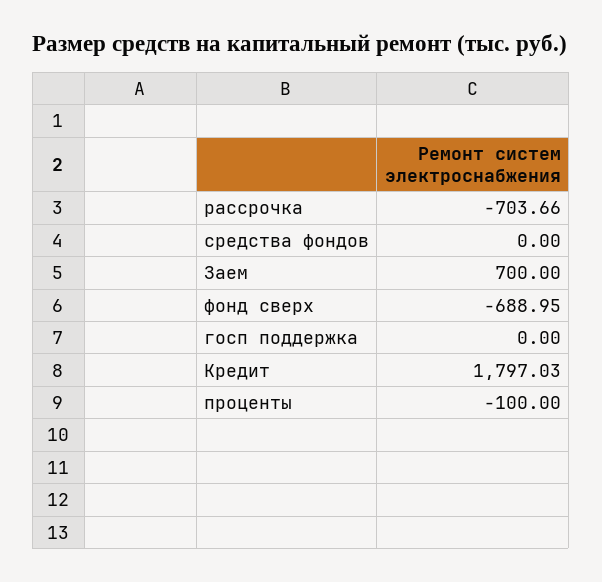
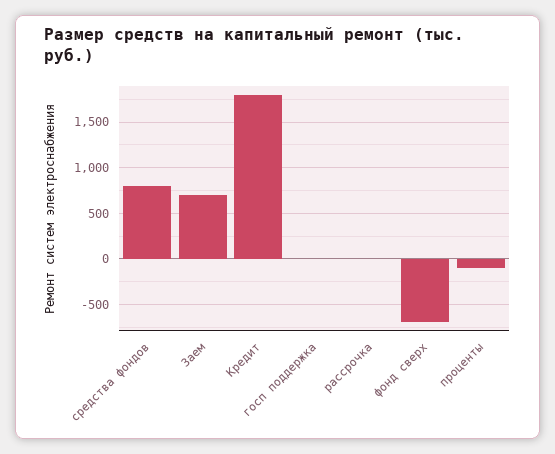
рассрочка: -703.66 -> 0
средства фондов: 0 -> 800

